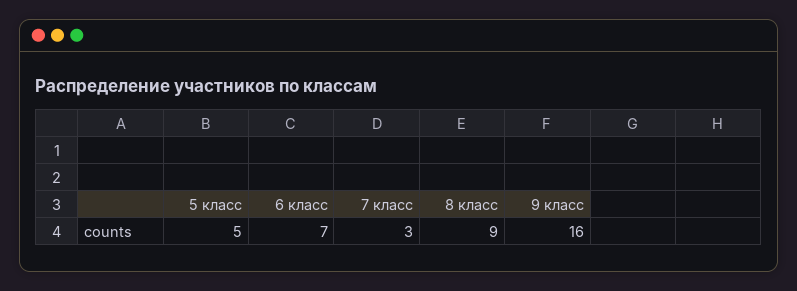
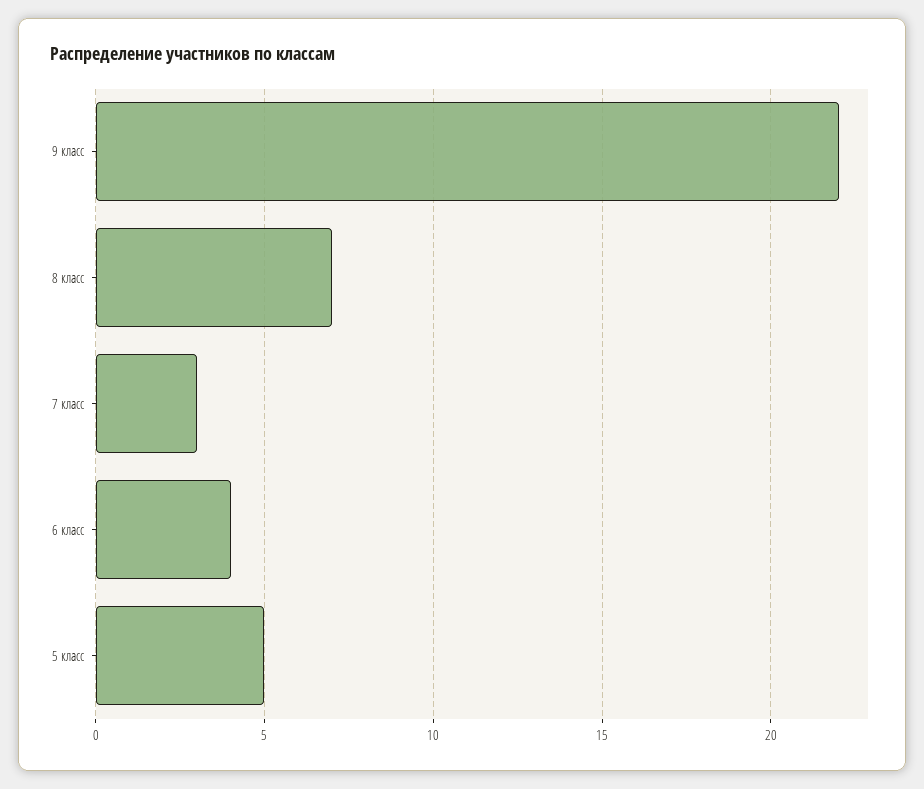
6 класс: 7 -> 4
8 класс: 9 -> 7
9 класс: 16 -> 22

